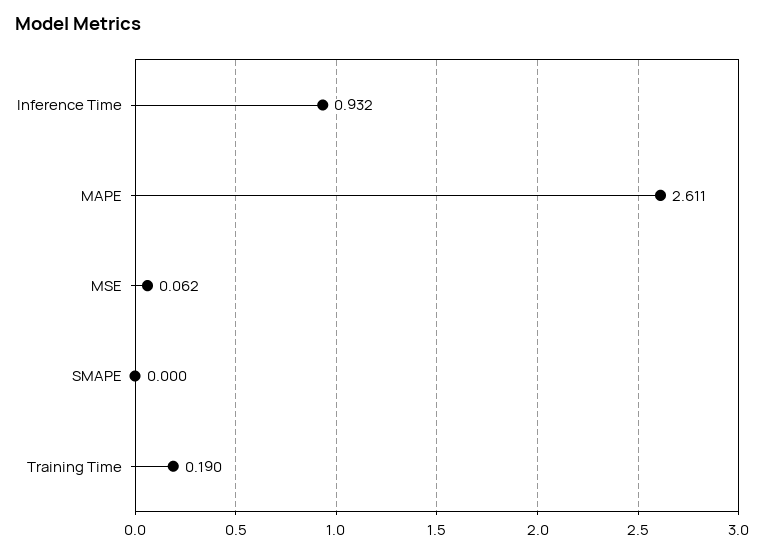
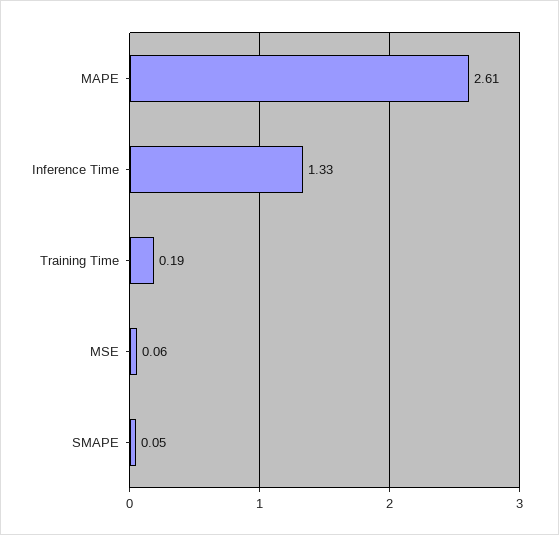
Inference Time: 0.932 -> 1.33
SMAPE: 0 -> 0.05

